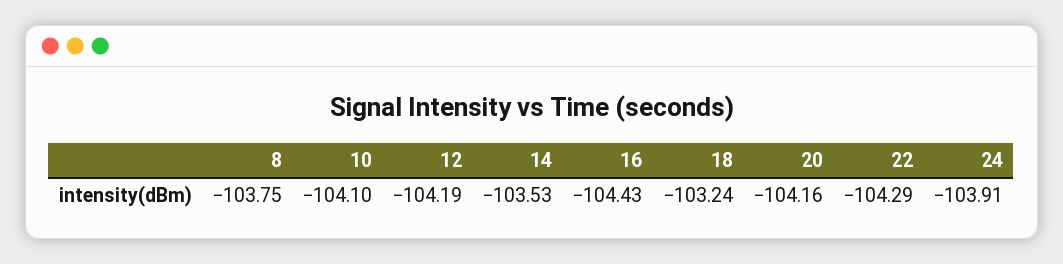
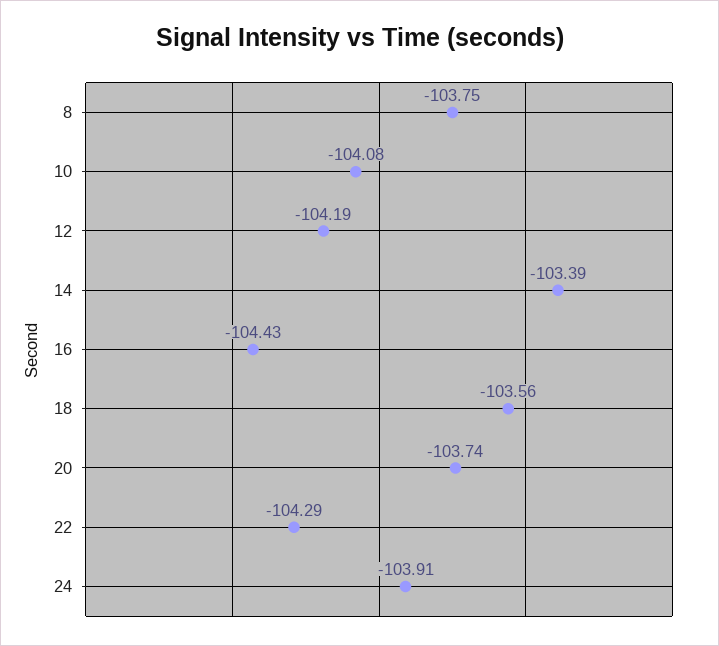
10: -104.1 -> -104.08
14: -103.53 -> -103.39
18: -103.24 -> -103.56
20: -104.16 -> -103.74

